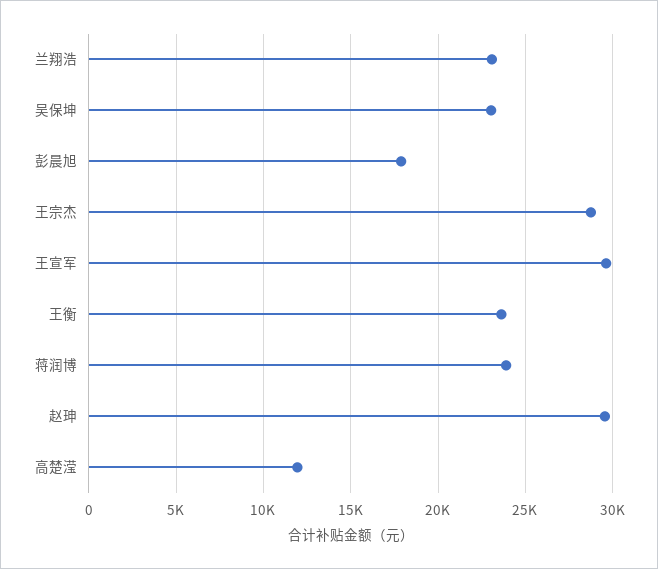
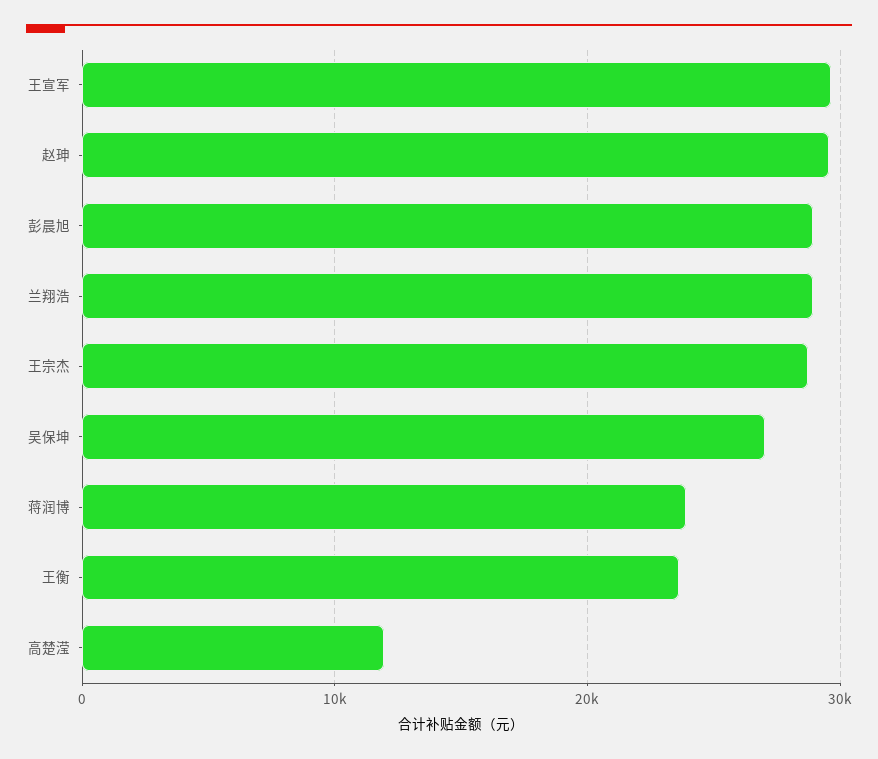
兰翔浩: 23000 -> 29000
吴保坤: 23000 -> 27000
彭晨旭: 18000 -> 29000

